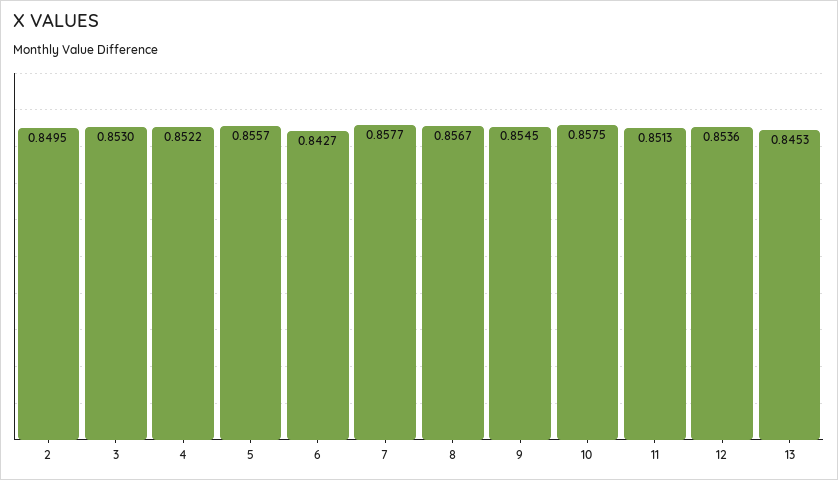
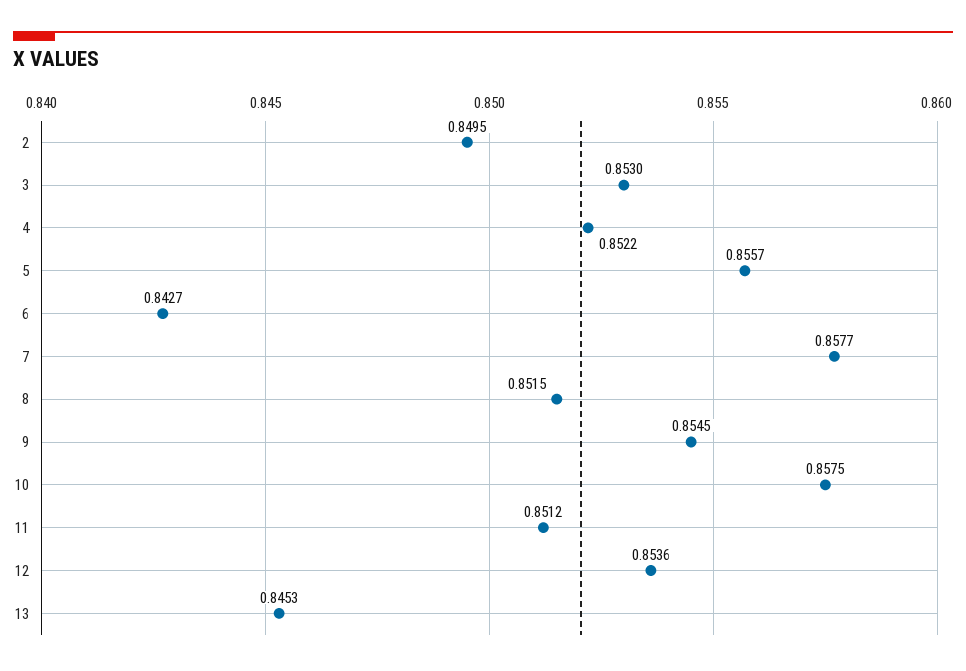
8: 0.8567 -> 0.8515
11: 0.8513 -> 0.8512

